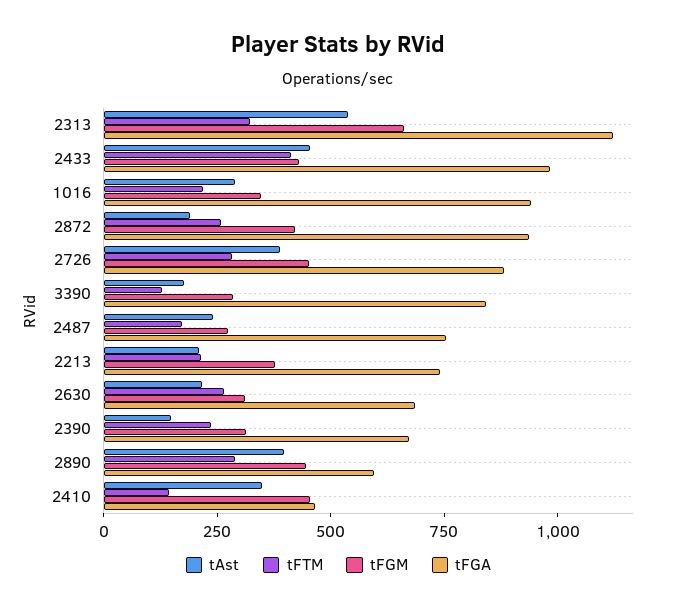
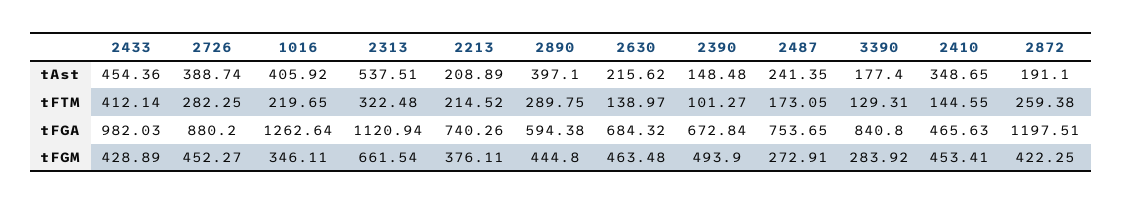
tAst, 1016: 300 -> 405.92
tFGA, 1016: 950 -> 1262.64
tFGA, 2872: 950 -> 1197.51
tFTM, 2630: 250 -> 138.97
tFGM, 2630: 300 -> 463.48
tFTM, 2390: 250 -> 101.27
tFGM, 2390: 300 -> 493.9

